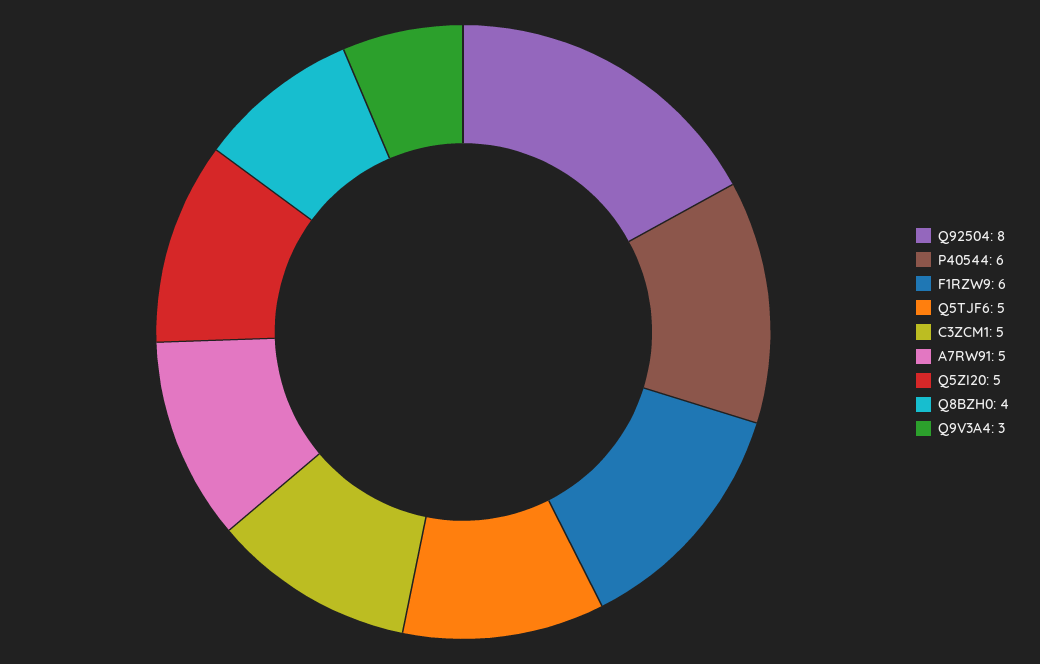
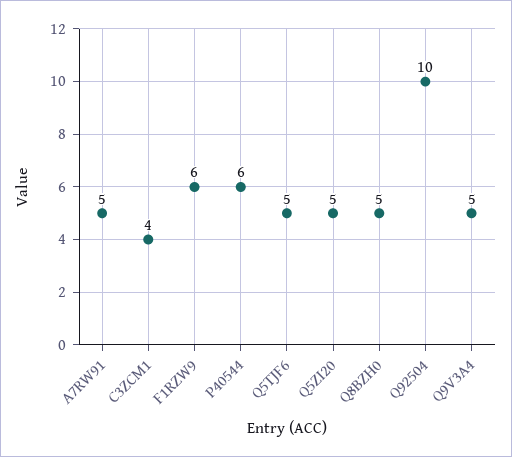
Q92504: 8 -> 10
C3ZCM1: 5 -> 4
Q8BZH0: 4 -> 5
Q9V3A4: 3 -> 5

